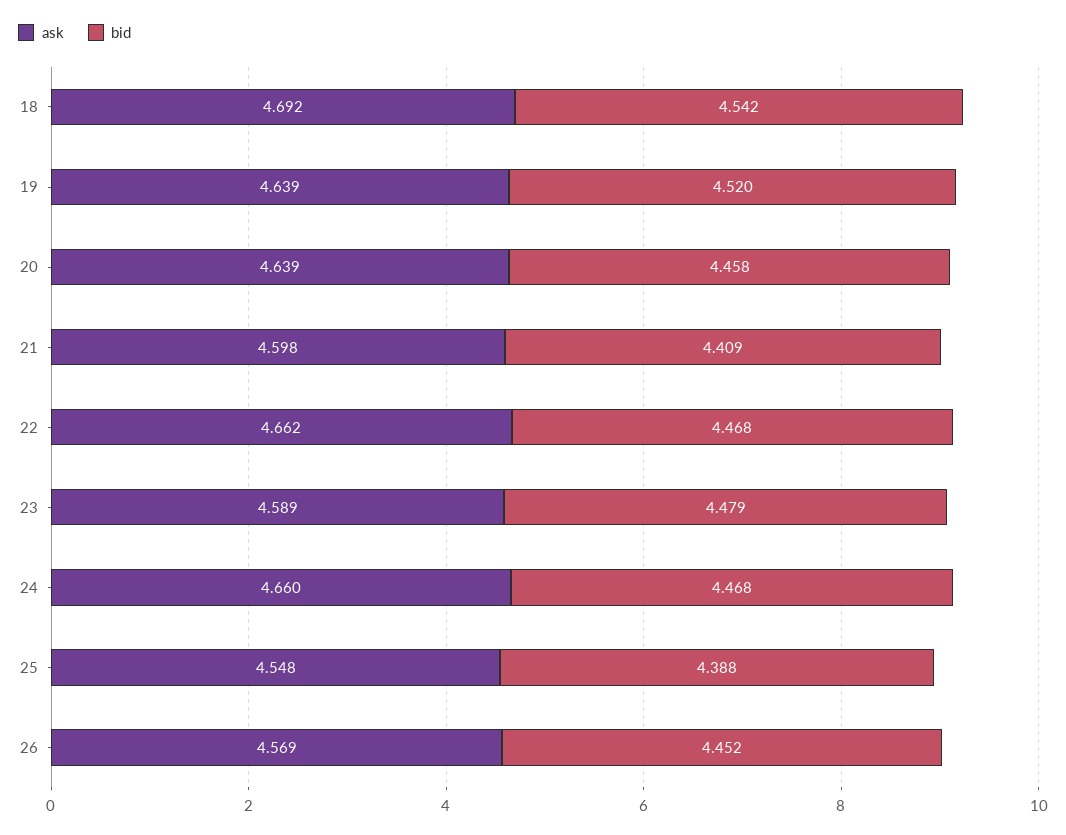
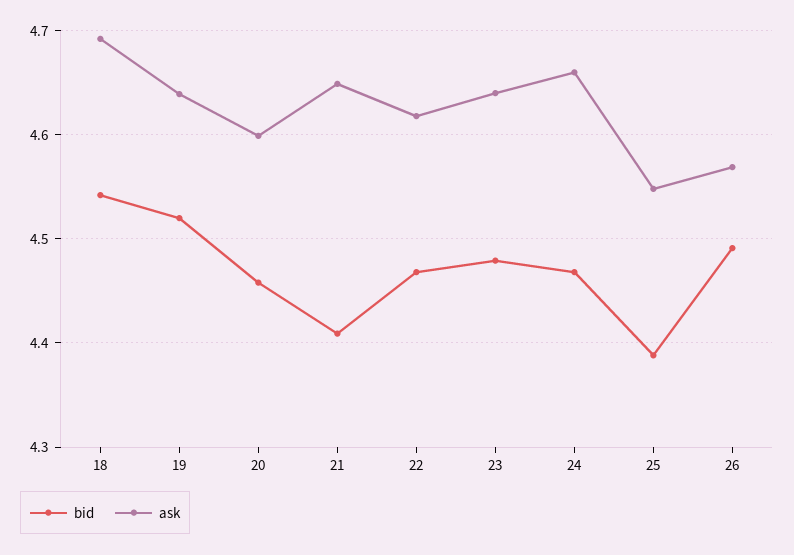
ask, 20: 4.639 -> 4.6
ask, 21: 4.598 -> 4.65
ask, 22: 4.662 -> 4.62
ask, 23: 4.589 -> 4.64
bid, 26: 4.452 -> 4.49

